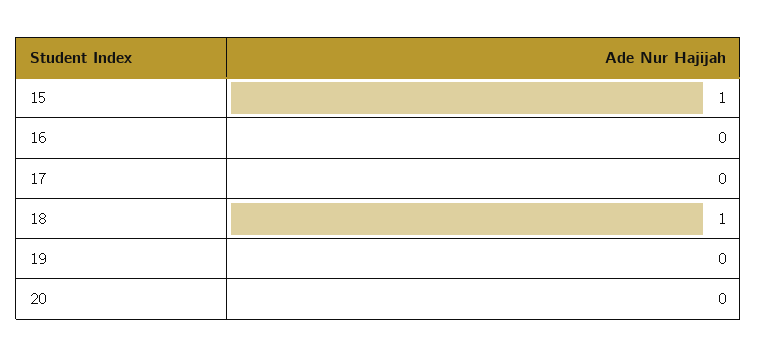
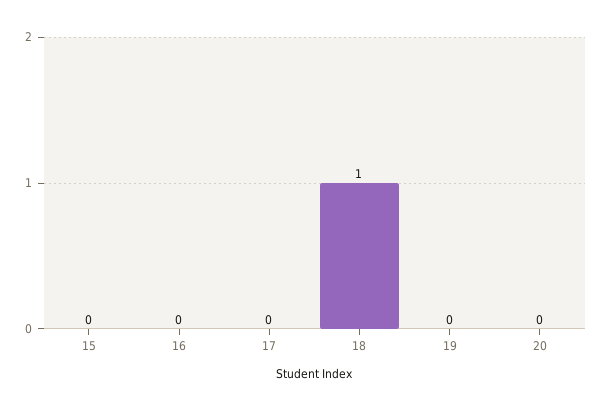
15: 1 -> 0

